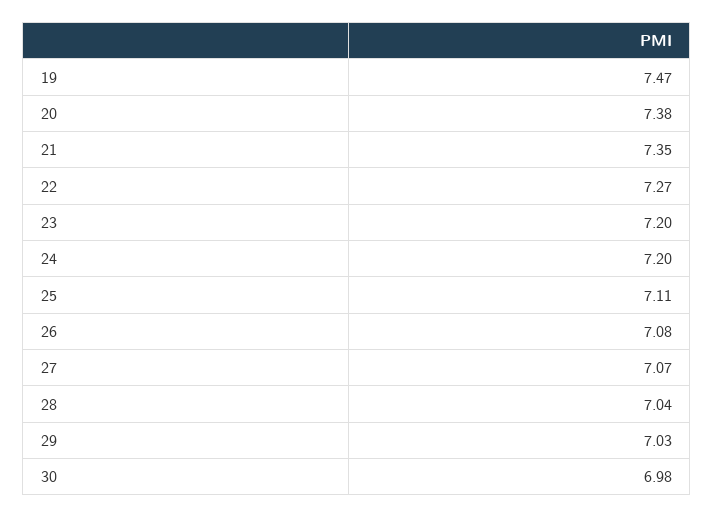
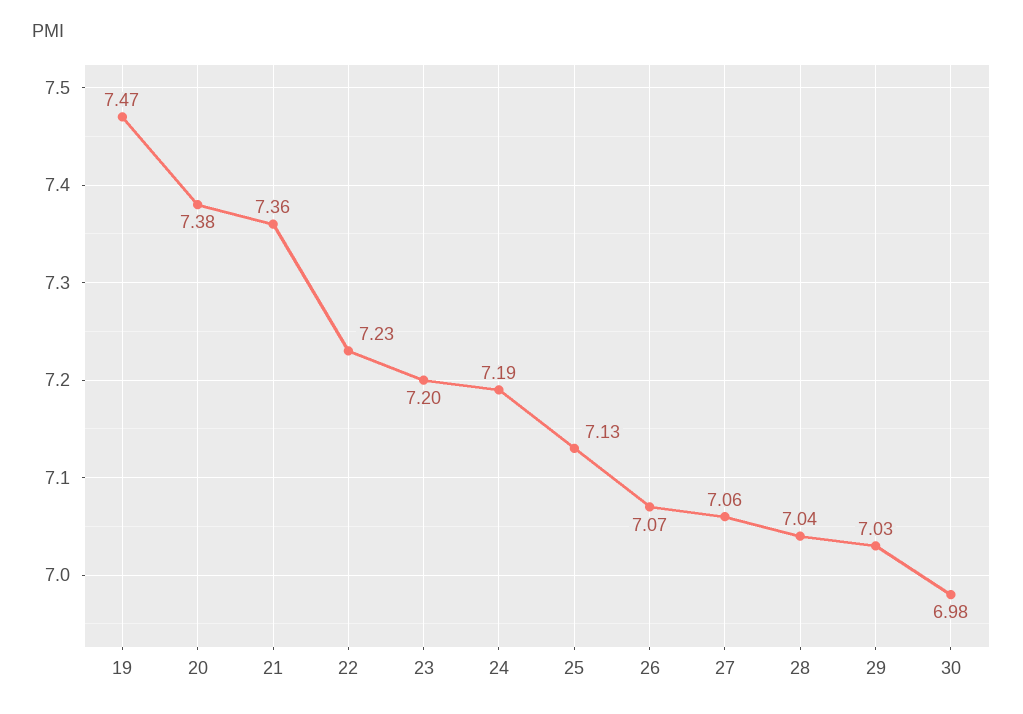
21: 7.35 -> 7.36
22: 7.27 -> 7.23
24: 7.2 -> 7.19
25: 7.11 -> 7.13
26: 7.08 -> 7.07
27: 7.07 -> 7.06

